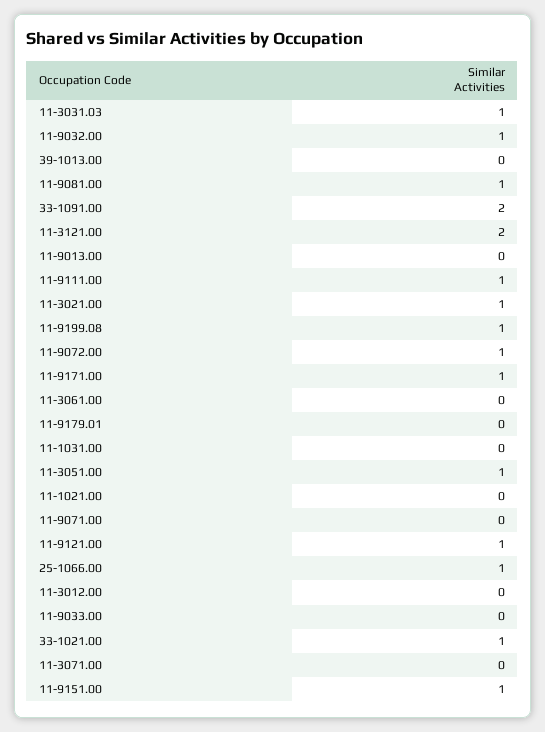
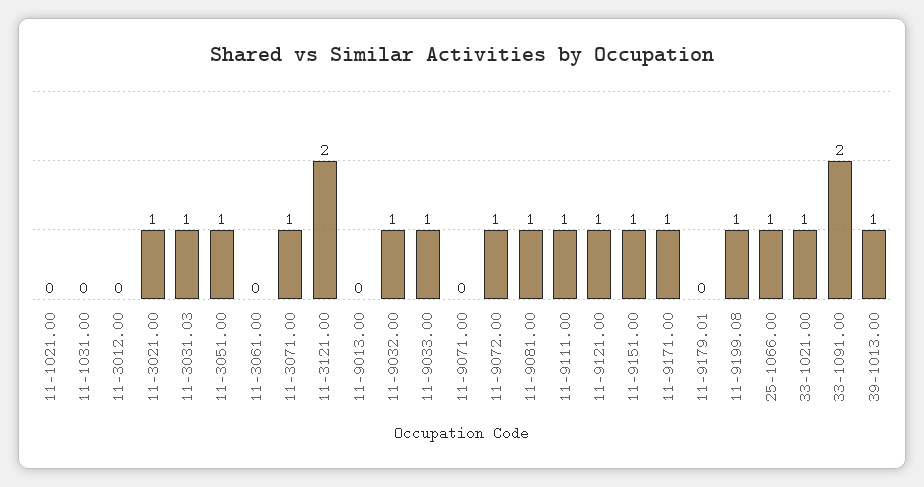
39-1013.00: 0 -> 1
11-9033.00: 0 -> 1
11-3071.00: 0 -> 1

